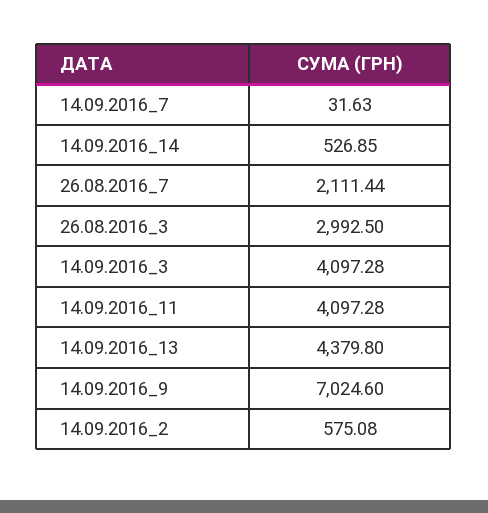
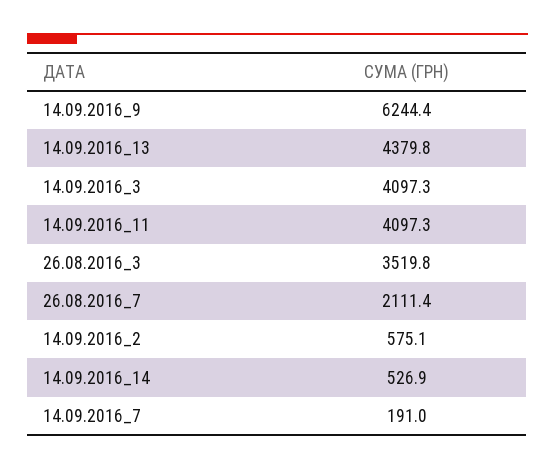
14.09.2016_7: 31.63 -> 191
26.08.2016_3: 2992.5 -> 3519.8
14.09.2016_9: 7024.6 -> 6244.4

